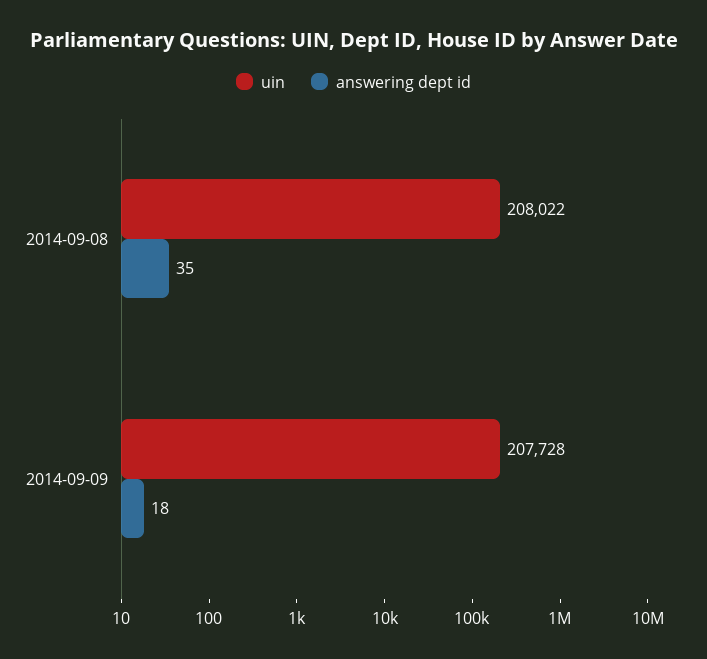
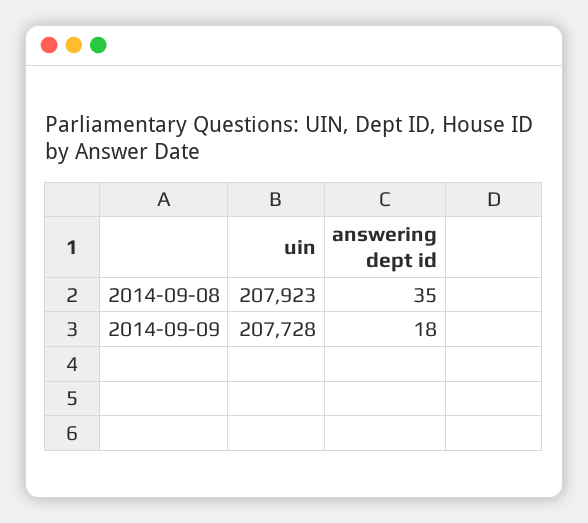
uin, 2014-09-08: 208022 -> 207923

